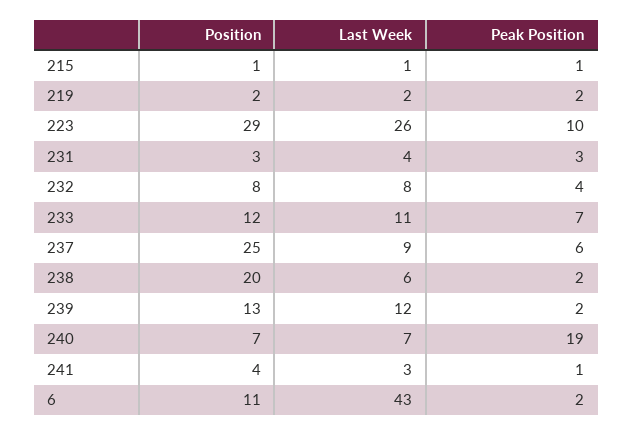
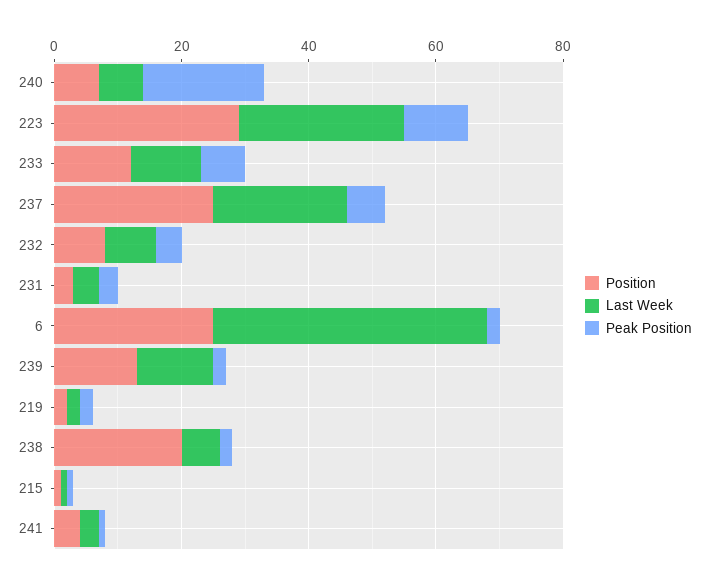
Last Week, 237: 9 -> 20
Position, 6: 11 -> 25

